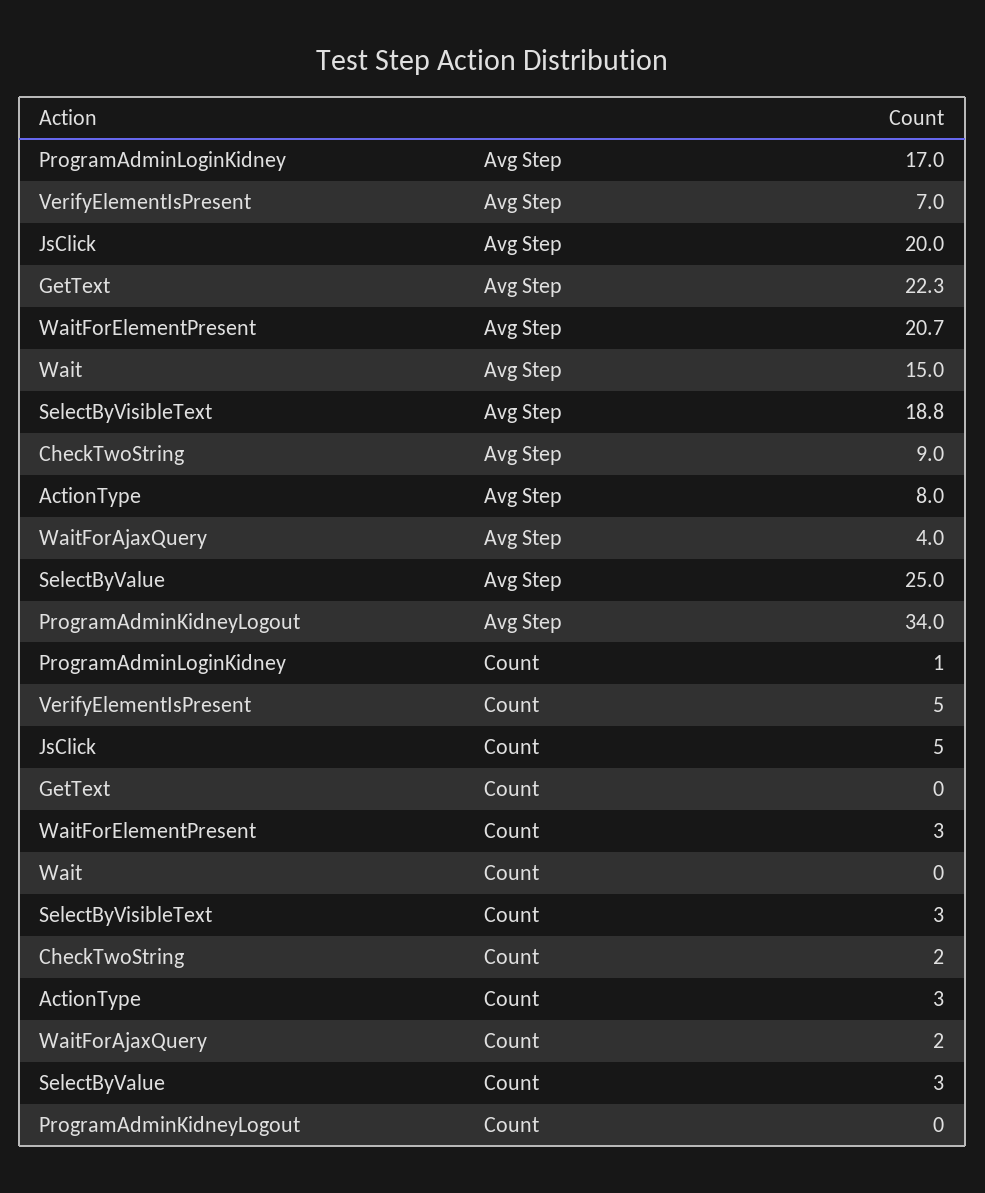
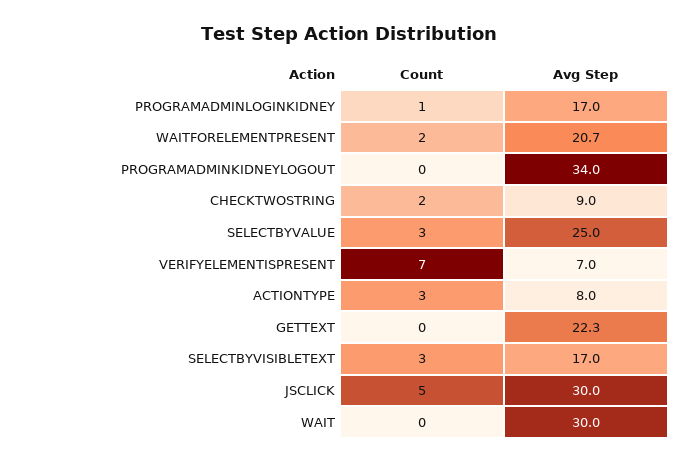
JsClick, Avg Step: 20 -> 30
Wait, Avg Step: 15 -> 30
SelectByVisibleText, Avg Step: 18.8 -> 17
WaitForAjaxQuery, Avg Step: 4 -> none
VerifyElementIsPresent, Count: 5 -> 7
WaitForElementPresent, Count: 3 -> 2
WaitForAjaxQuery, Count: 2 -> none

